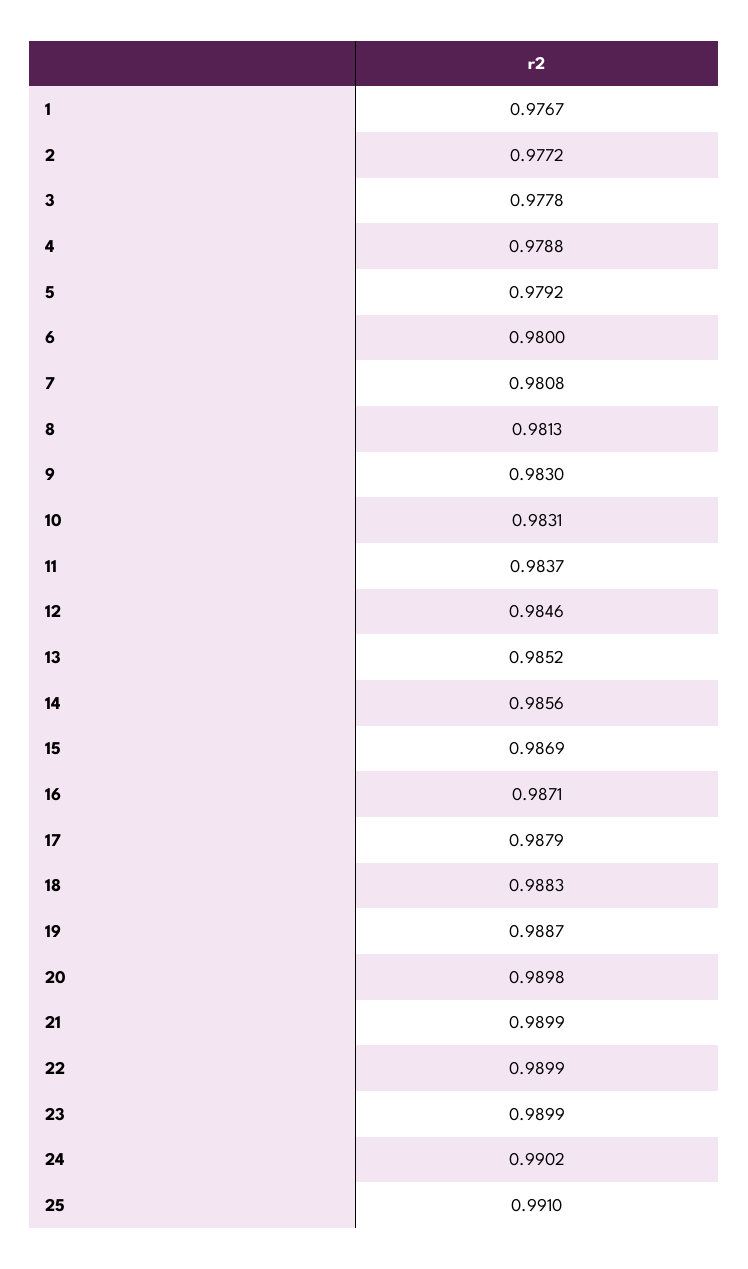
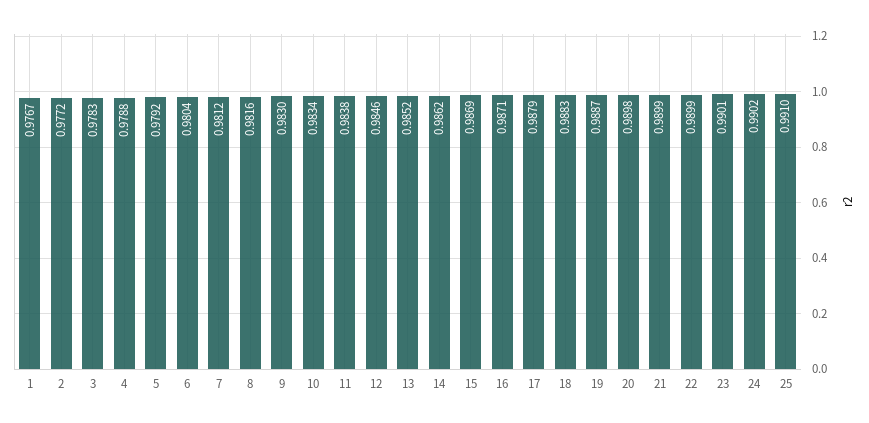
3: 0.9778 -> 0.9783
6: 0.98 -> 0.9804
7: 0.9808 -> 0.9812
8: 0.9813 -> 0.9816
10: 0.9831 -> 0.9834
11: 0.9837 -> 0.9838
14: 0.9856 -> 0.9862
23: 0.9899 -> 0.9901

